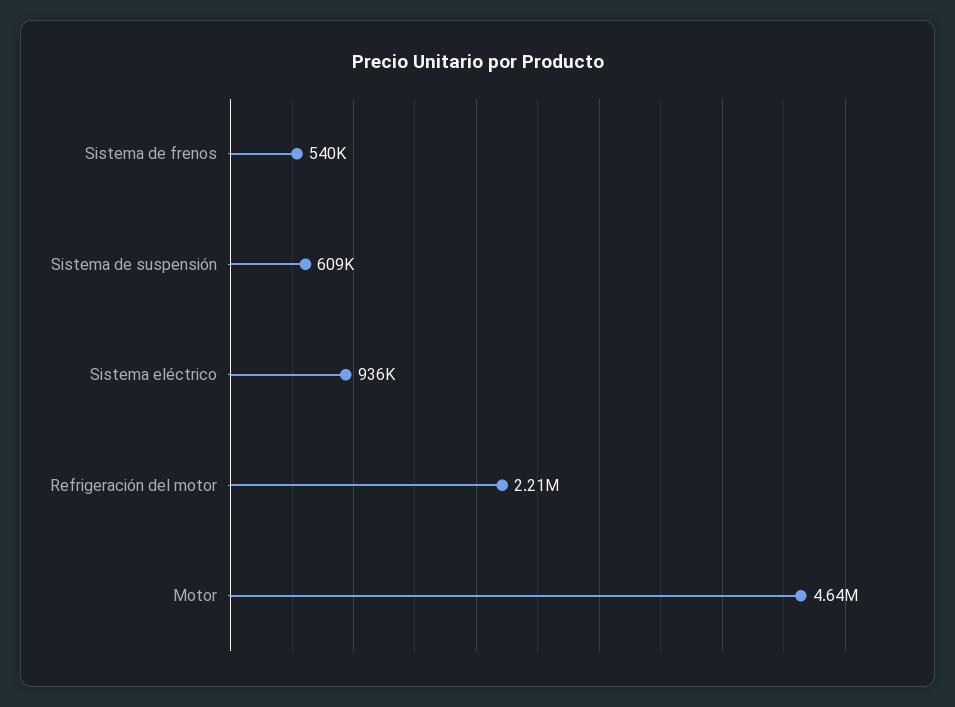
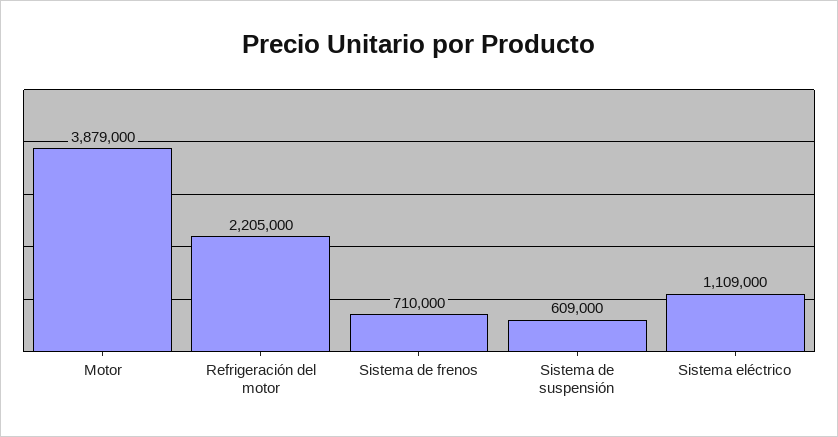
Sistema de frenos: 540000 -> 710000
Sistema eléctrico: 936000 -> 1109000
Motor: 4640000 -> 3879000

